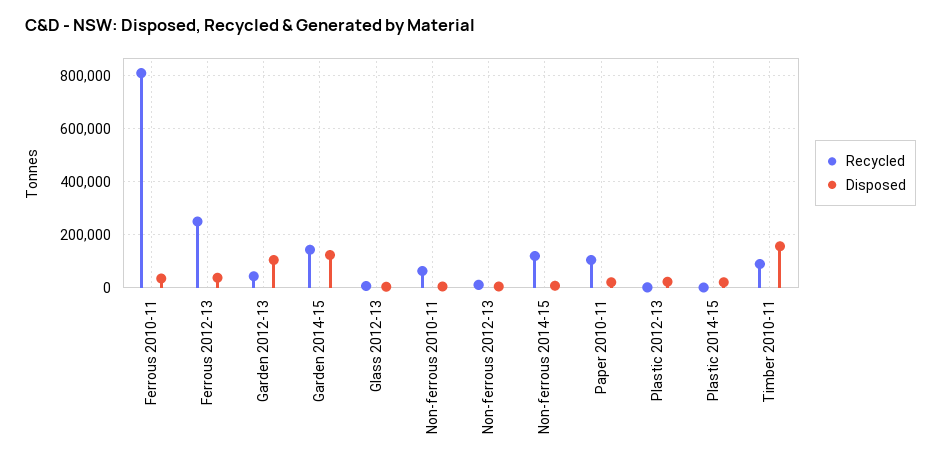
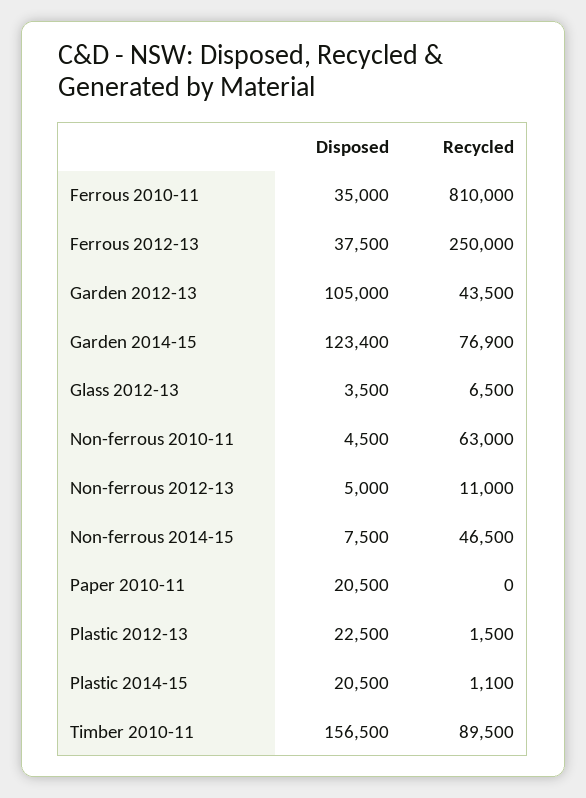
Recycled, Garden 2014-15: 150000 -> 76900
Recycled, Non-ferrous 2014-15: 125000 -> 46500
Recycled, Paper 2010-11: 100000 -> 0

